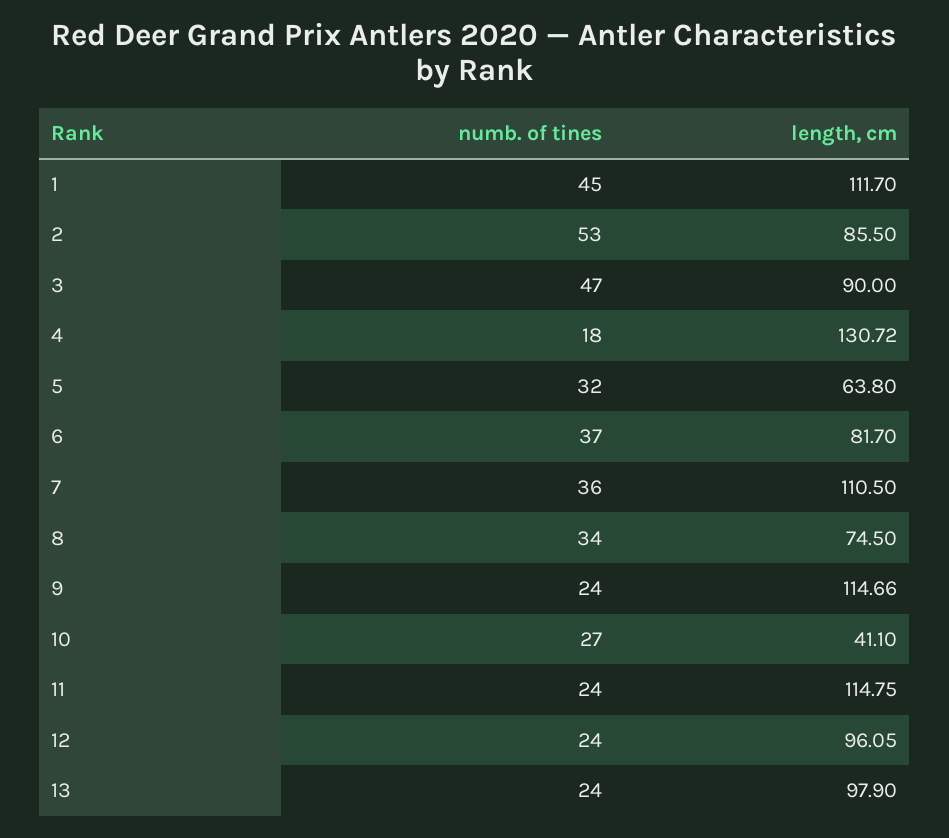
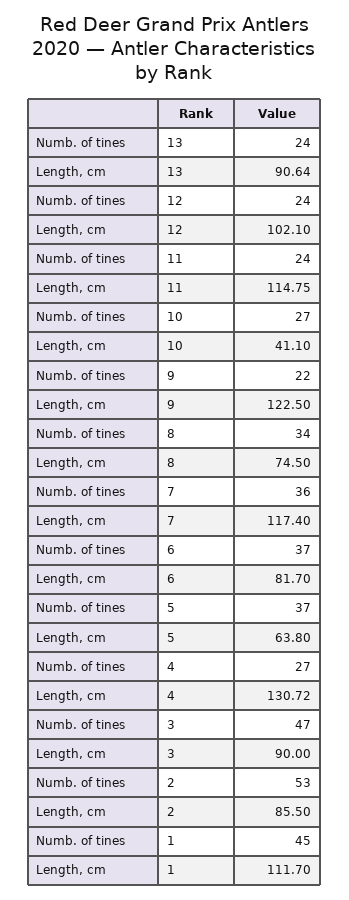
numb. of tines, 4: 18 -> 27
numb. of tines, 5: 32 -> 37
length, cm, 7: 110.5 -> 117.4
numb. of tines, 9: 24 -> 22
length, cm, 9: 114.66 -> 122.5
length, cm, 12: 96.05 -> 102.1
length, cm, 13: 97.9 -> 90.64

